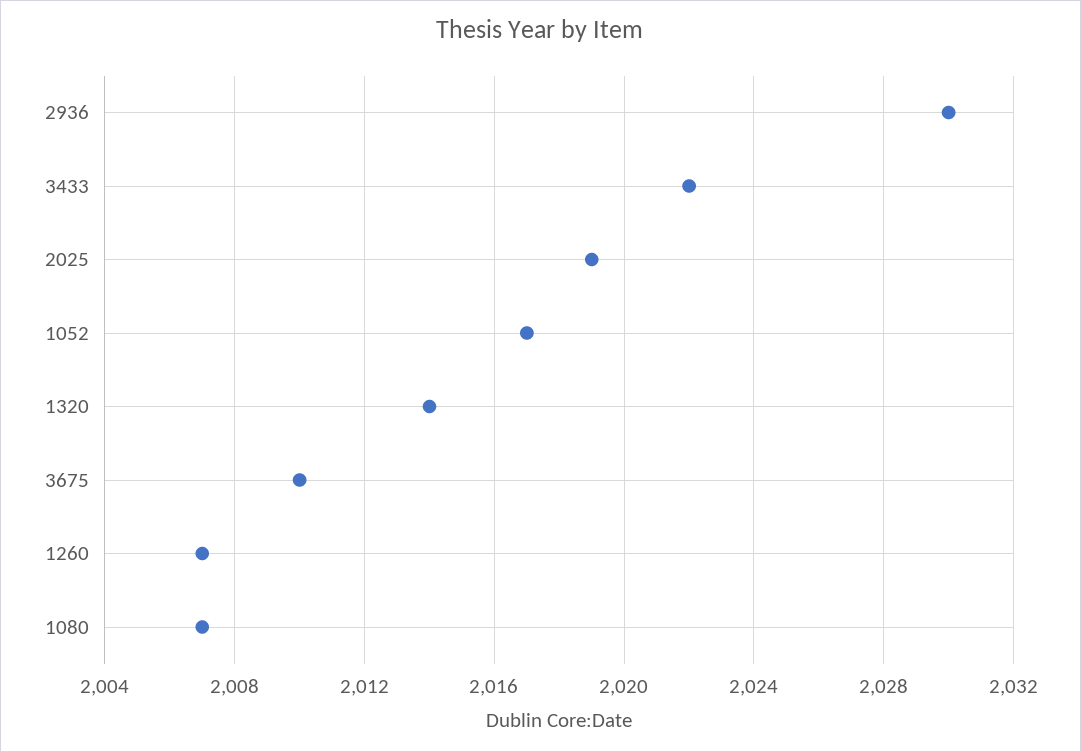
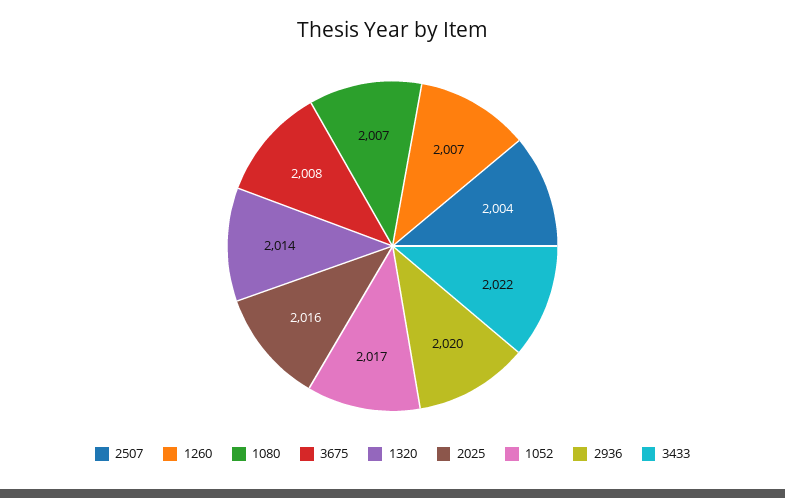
2936: 2030 -> 2020
2025: 2019 -> 2016
3675: 2010 -> 2008
2507: none -> 2004

